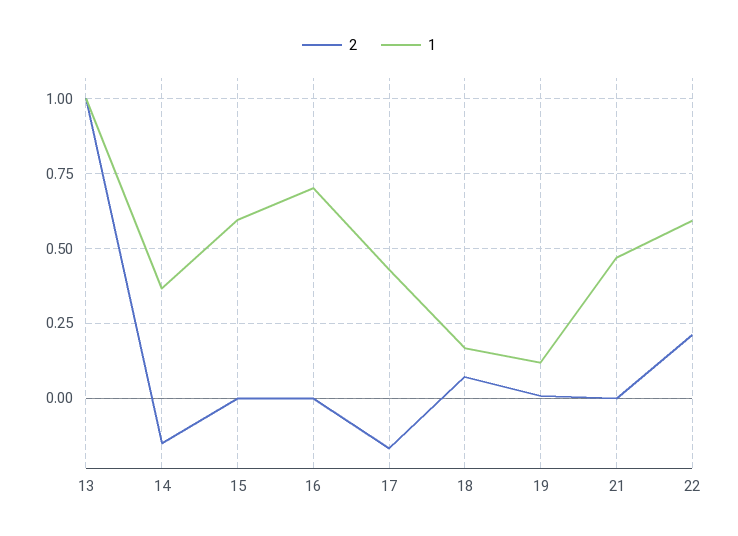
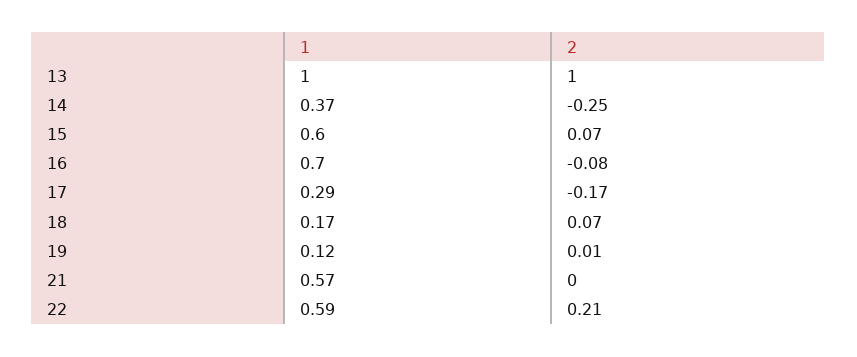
2, 14: -0.15 -> -0.25
2, 15: 0 -> 0.07
2, 16: 0 -> -0.08
1, 17: 0.425 -> 0.29
1, 21: 0.475 -> 0.57

